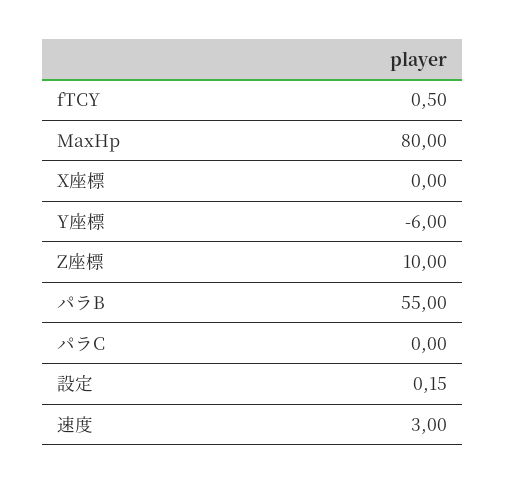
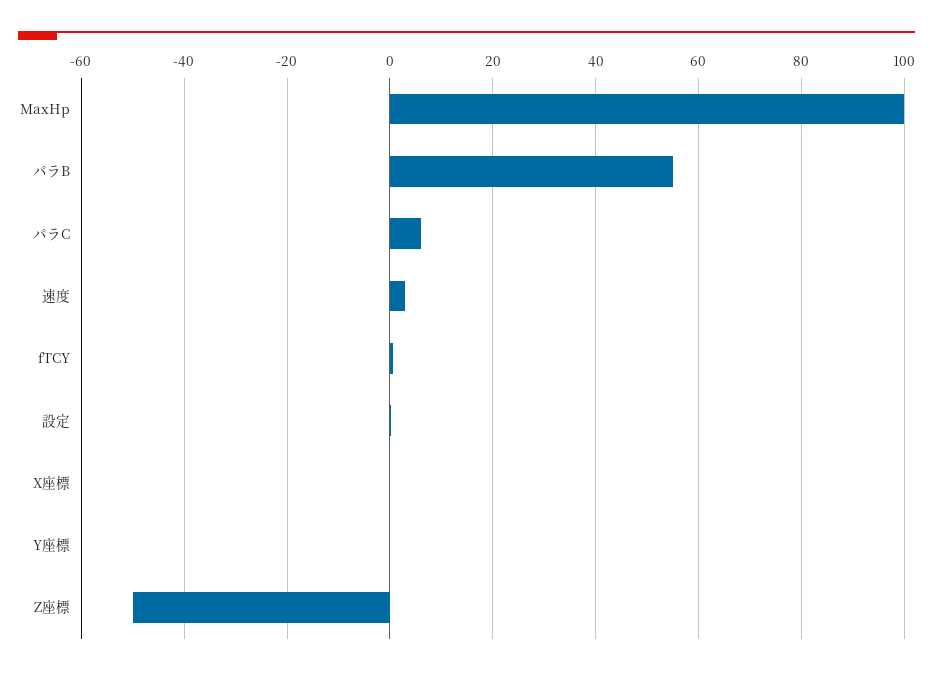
MaxHp: 80 -> 100
Y座標: -6 -> 0
Z座標: 10 -> -50
パラC: 0 -> 6

